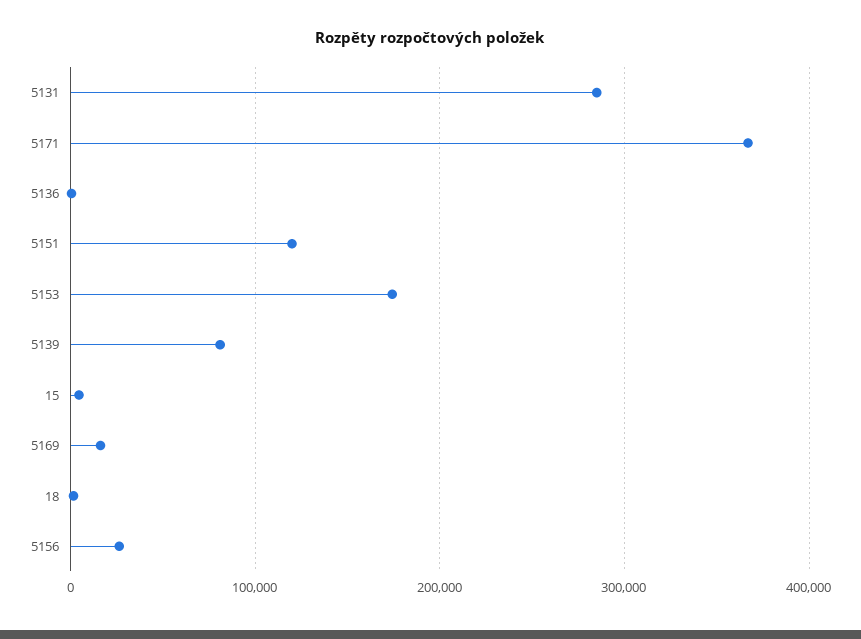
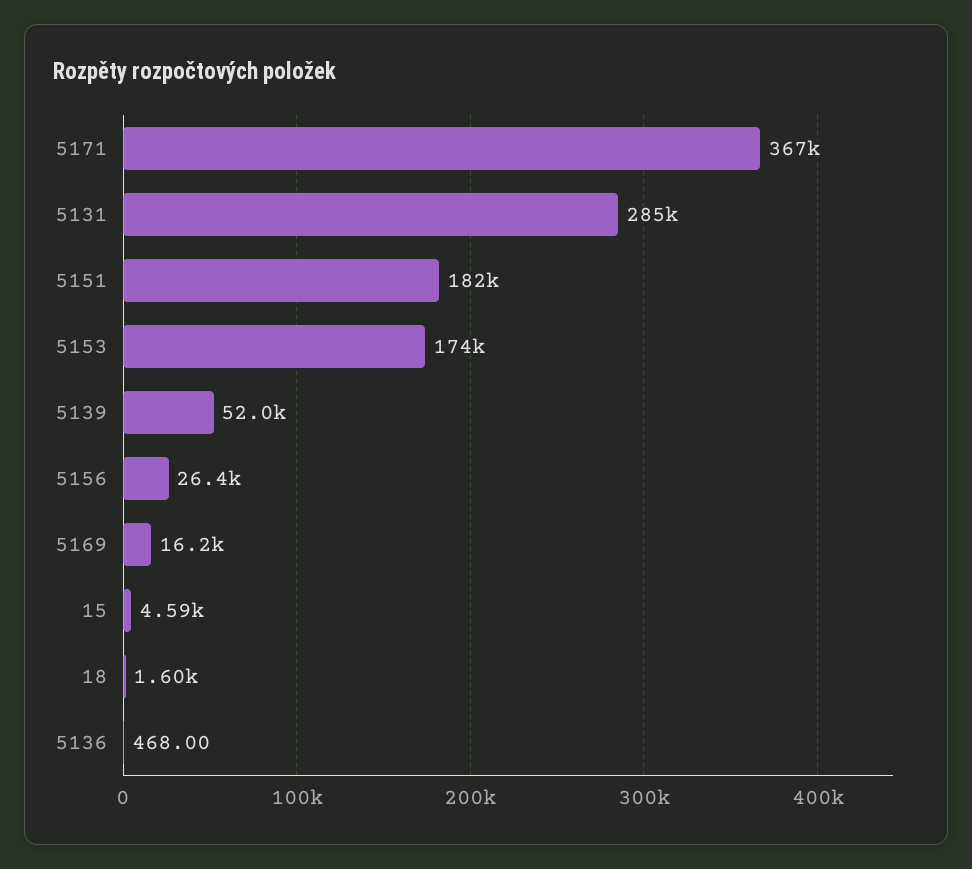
5151: 120000 -> 182000
5139: 80000 -> 52000

